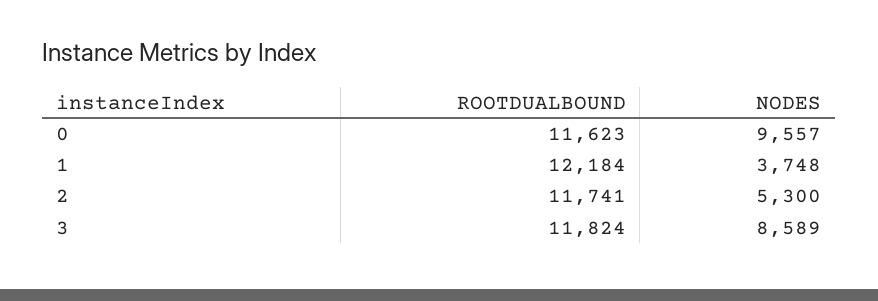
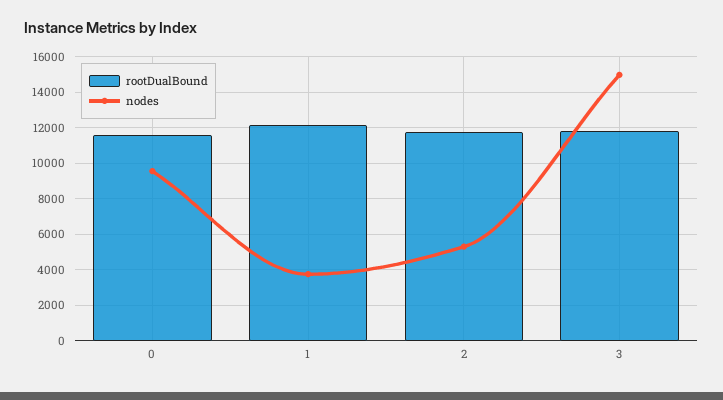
NODES, 3: 8589 -> 15000

